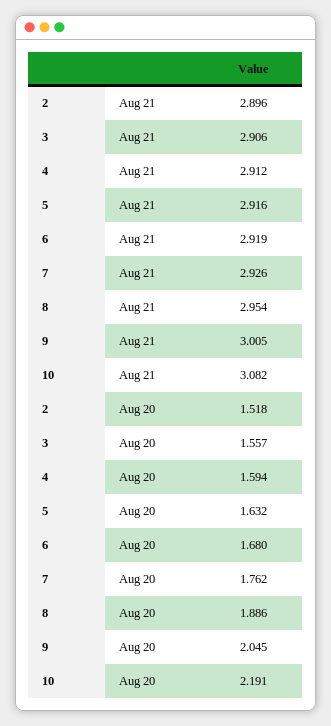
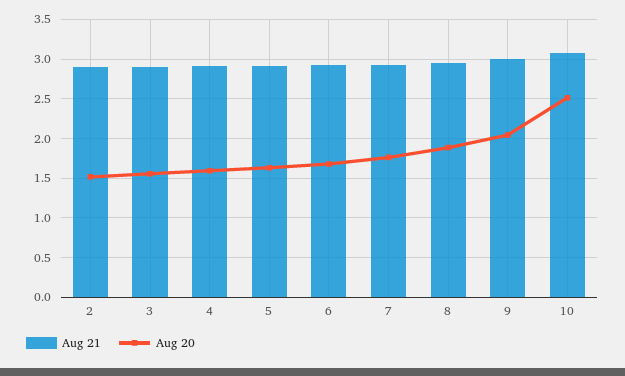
Aug 20, 10: 2.191 -> 2.5

